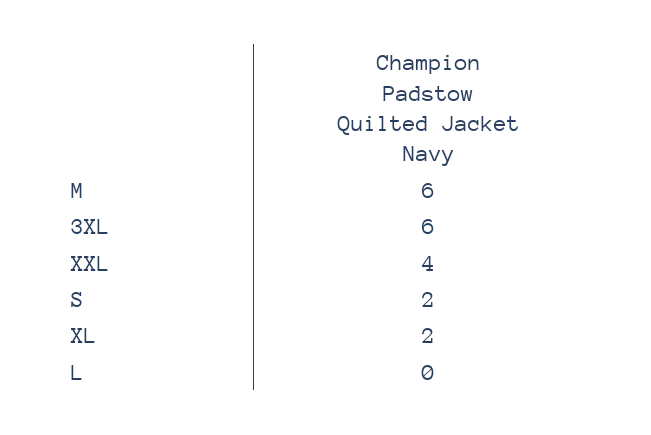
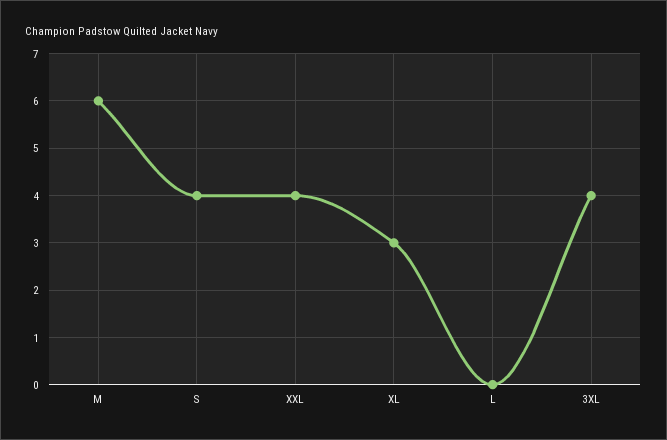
3XL: 6 -> 4
S: 2 -> 4
XL: 2 -> 3

